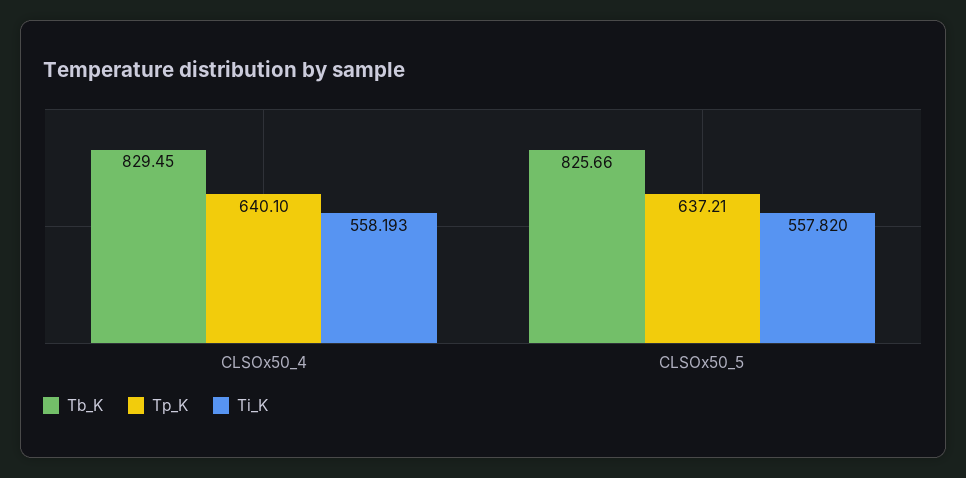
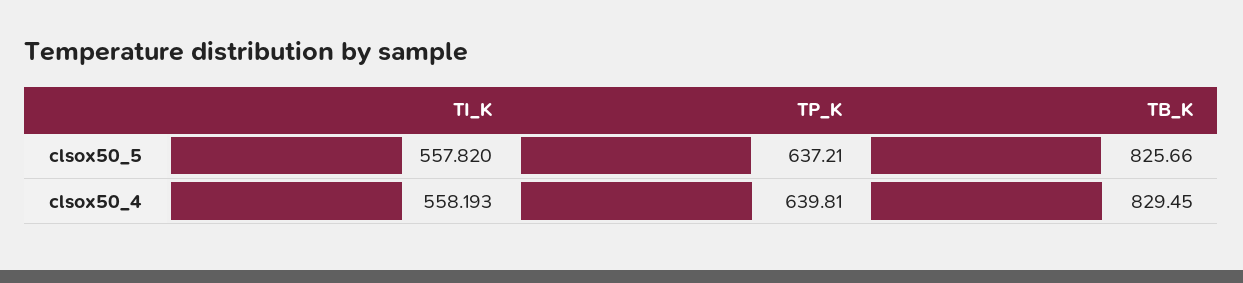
Tp_K, CLSOx50_4: 640.1 -> 639.81

